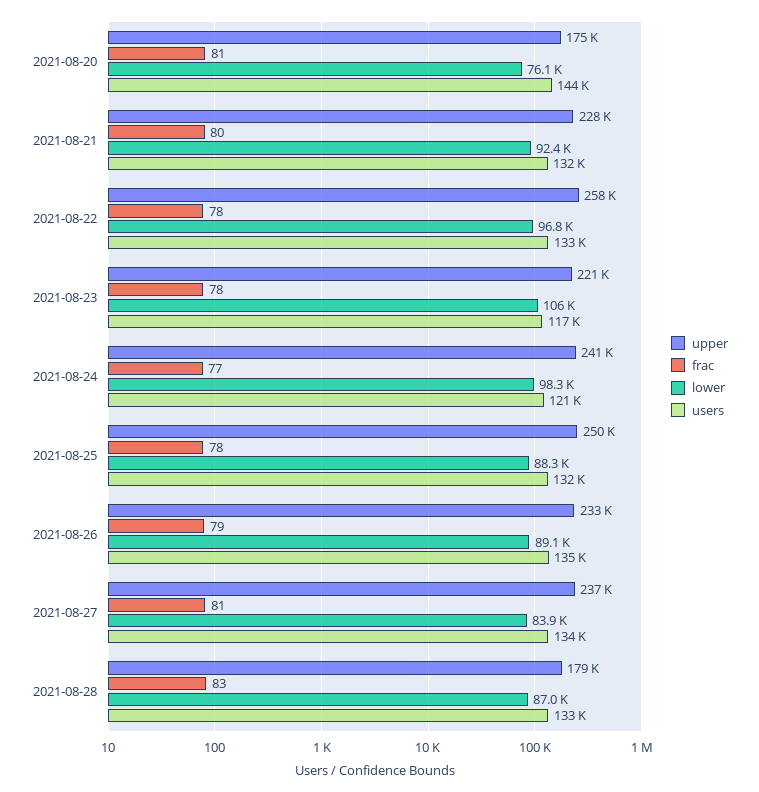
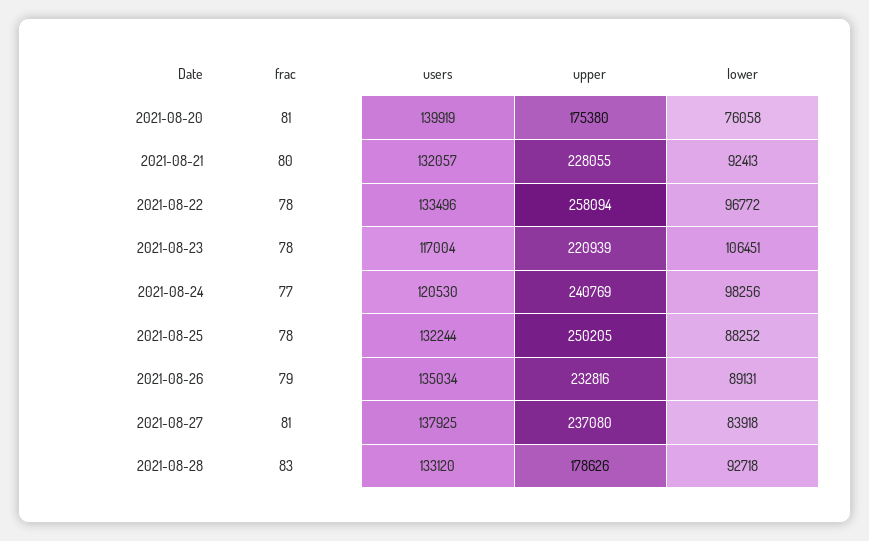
users, 2021-08-20: 144000 -> 139919
users, 2021-08-27: 134000 -> 137925
lower, 2021-08-28: 87000 -> 92718

